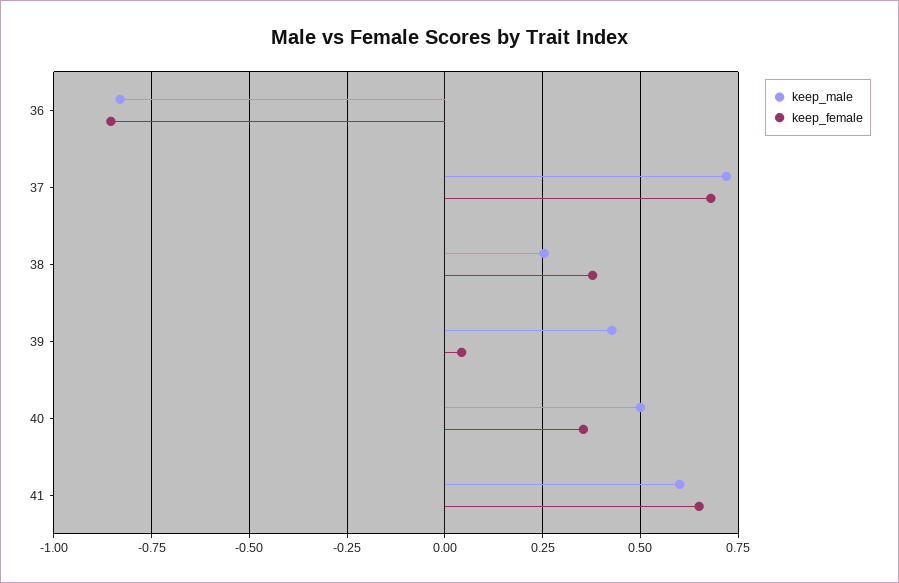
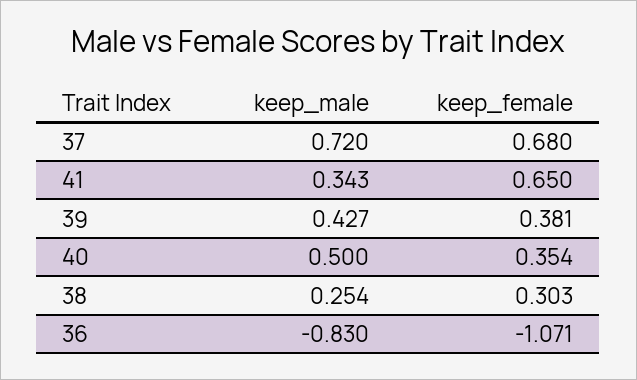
keep_female, 36: -0.85 -> -1.071
keep_female, 38: 0.375 -> 0.303
keep_female, 39: 0.05 -> 0.381
keep_male, 41: 0.6 -> 0.343

